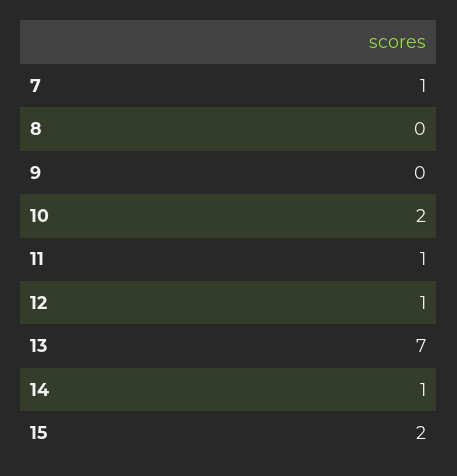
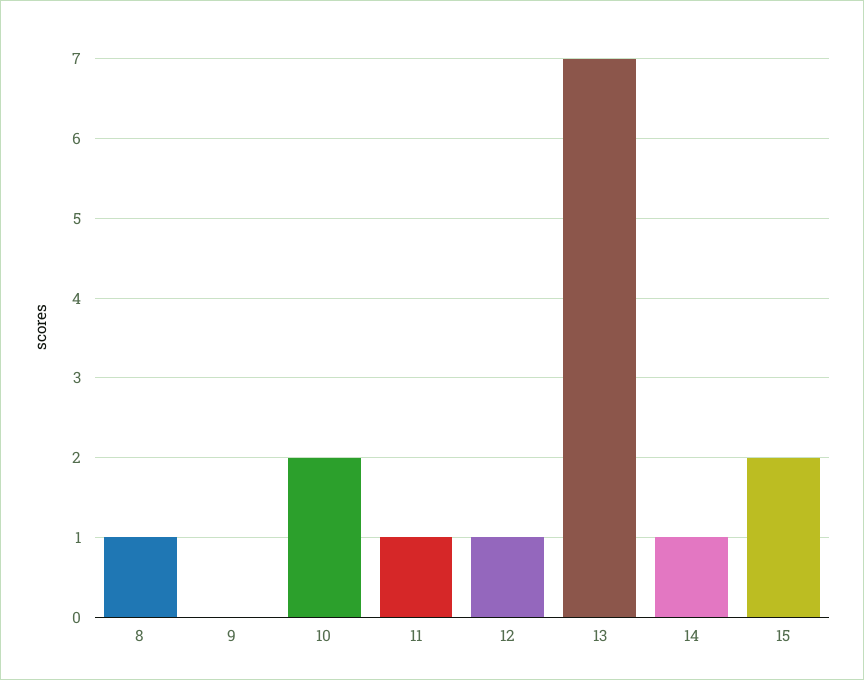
7: 1 -> none
8: 0 -> 1

